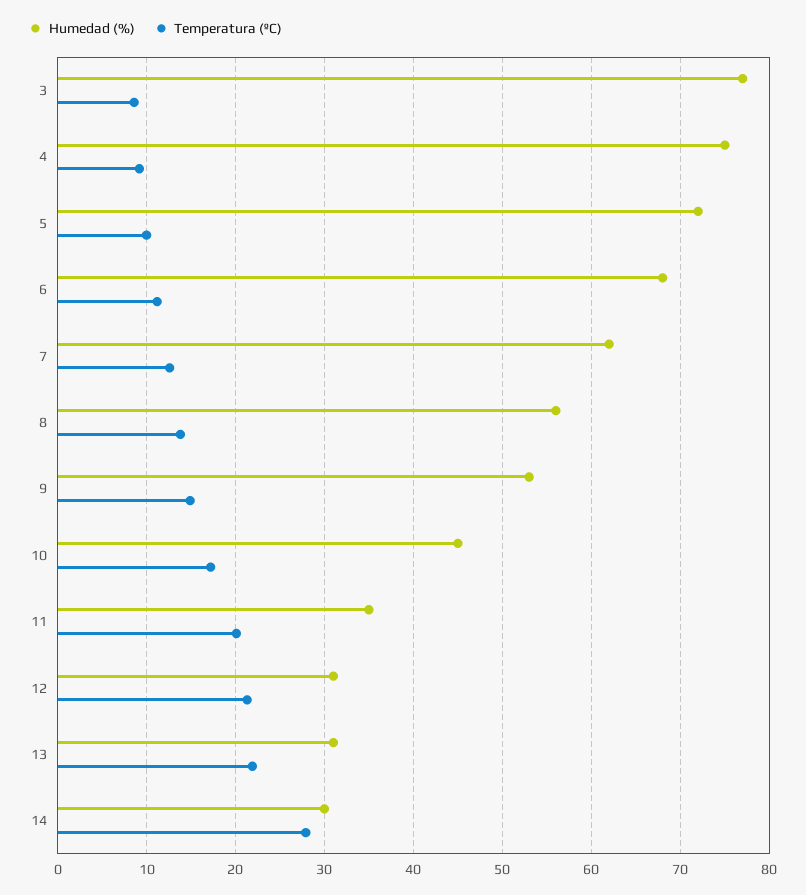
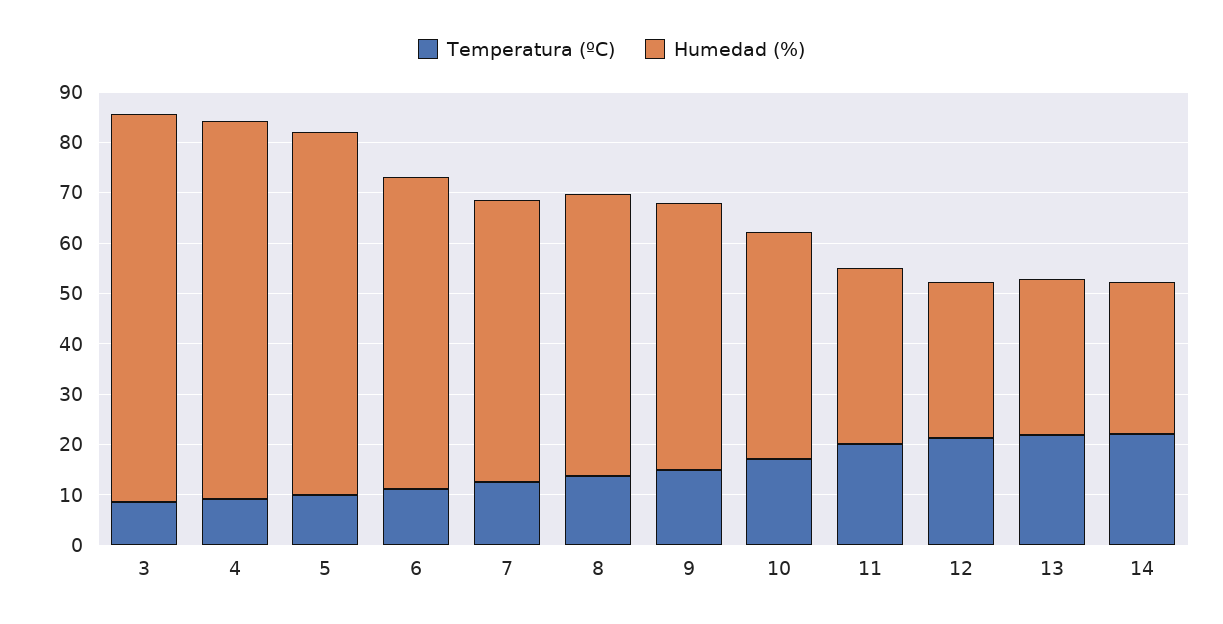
Humedad (%), 6: 68 -> 62
Humedad (%), 7: 62 -> 56
Temperatura (ºC), 14: 28 -> 22

